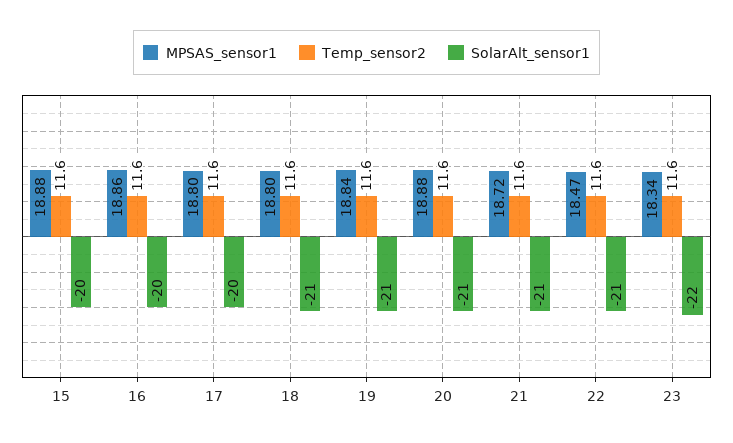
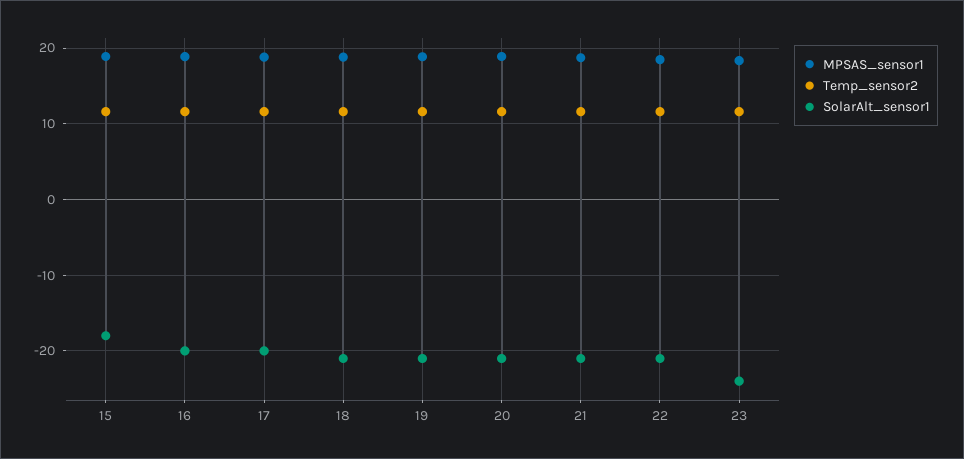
SolarAlt_sensor1, 15: -20 -> -18
SolarAlt_sensor1, 23: -22 -> -24

